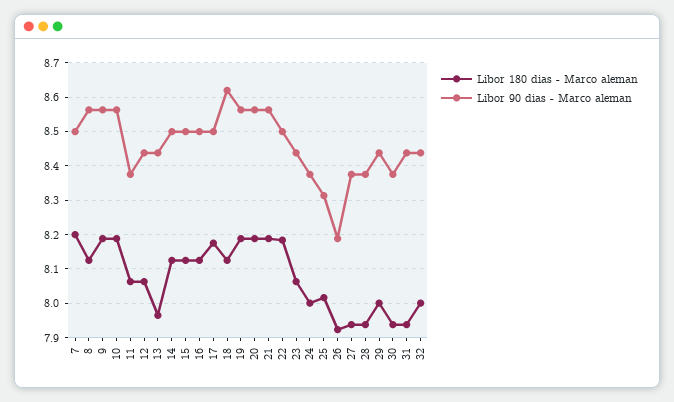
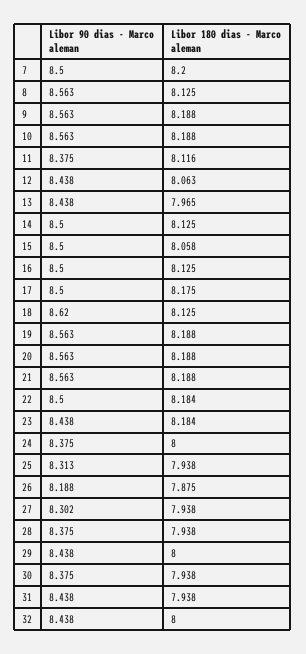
Libor 180 dias - Marco aleman, 11: 8.06 -> 8.116
Libor 180 dias - Marco aleman, 15: 8.12 -> 8.058
Libor 180 dias - Marco aleman, 23: 8.06 -> 8.184
Libor 180 dias - Marco aleman, 25: 8.02 -> 7.938
Libor 180 dias - Marco aleman, 26: 7.92 -> 7.875
Libor 90 dias - Marco aleman, 27: 8.38 -> 8.302

